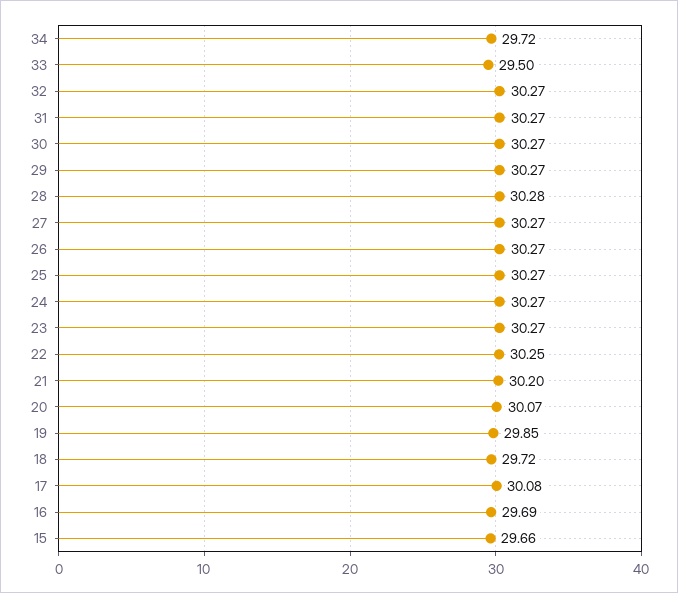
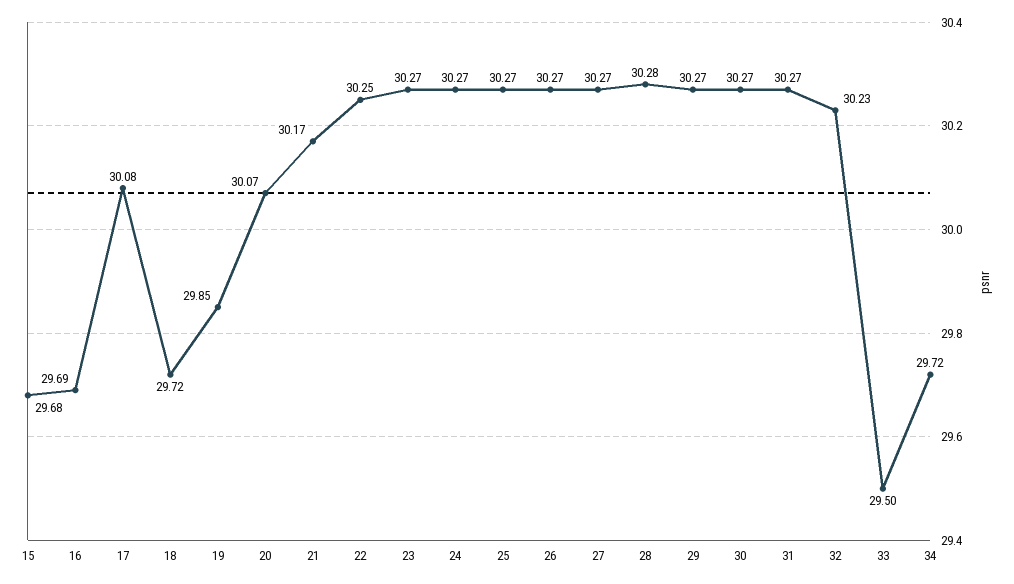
32: 30.27 -> 30.23
21: 30.2 -> 30.17
15: 29.66 -> 29.68

